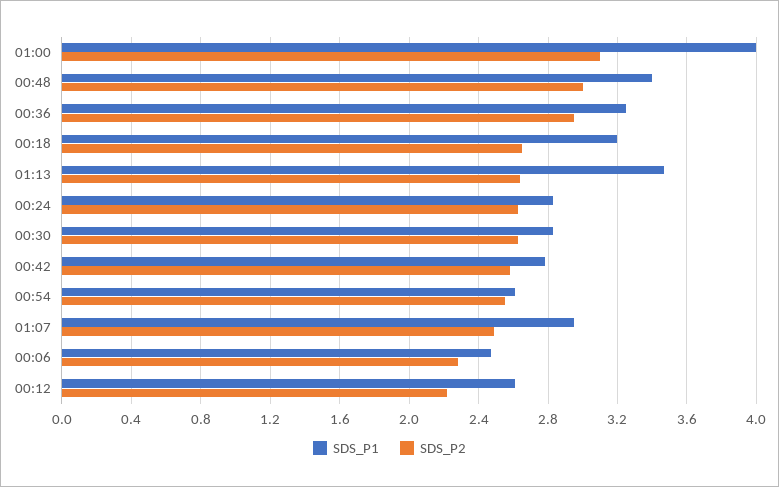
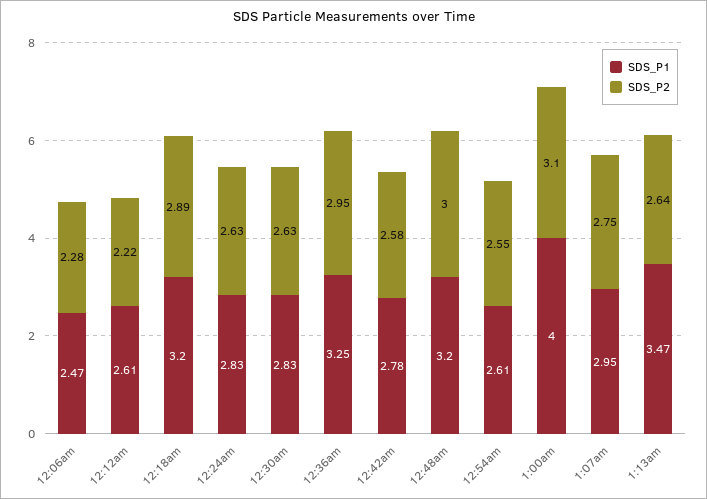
SDS_P1, 00:48: 3.4 -> 3.2
SDS_P2, 00:18: 2.65 -> 2.89
SDS_P2, 01:07: 2.5 -> 2.75

